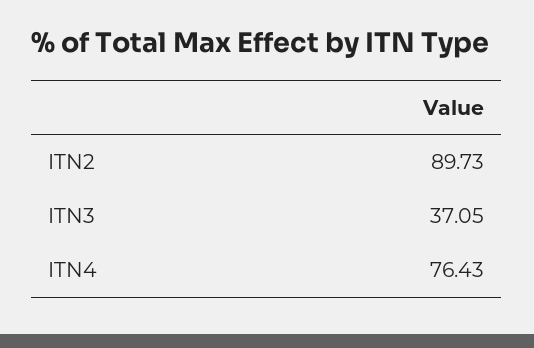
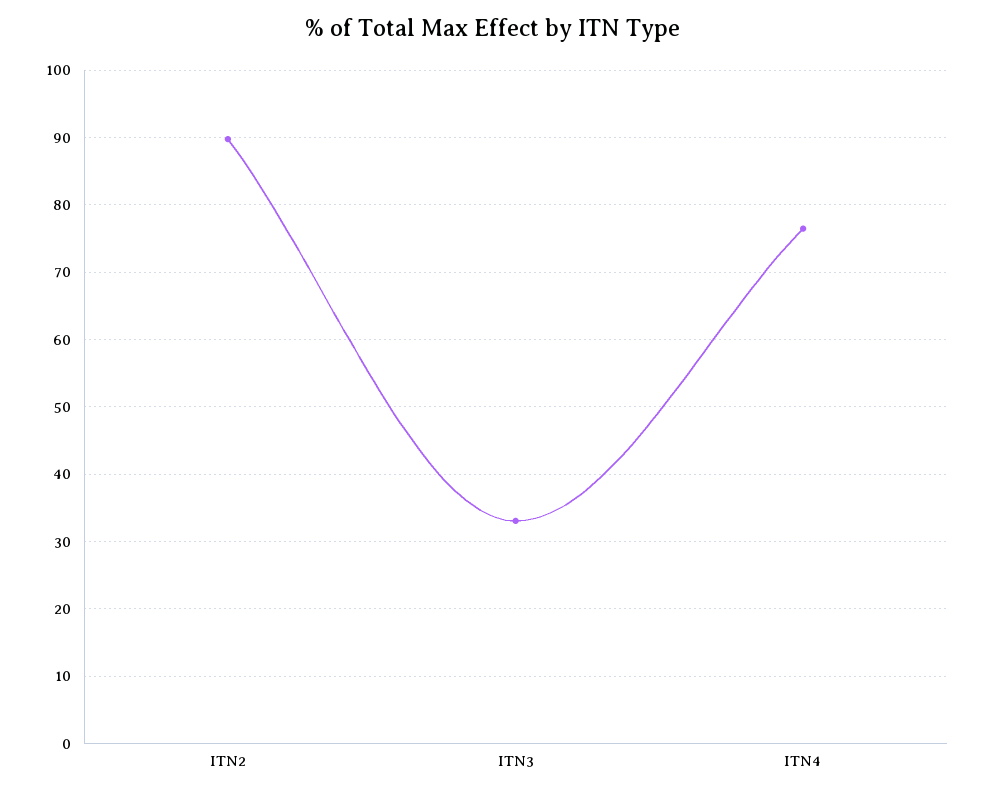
ITN3: 37.05 -> 33

